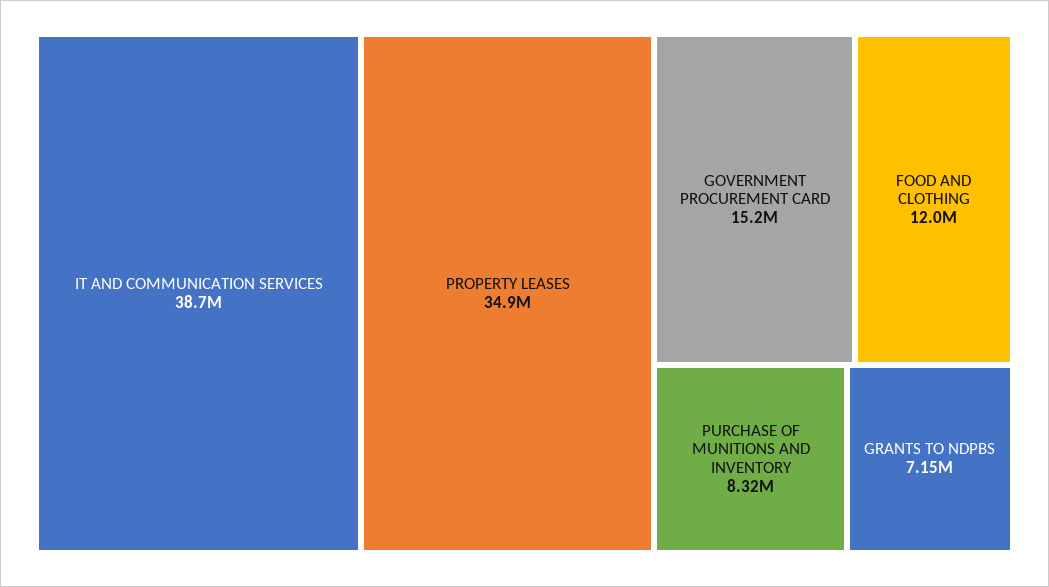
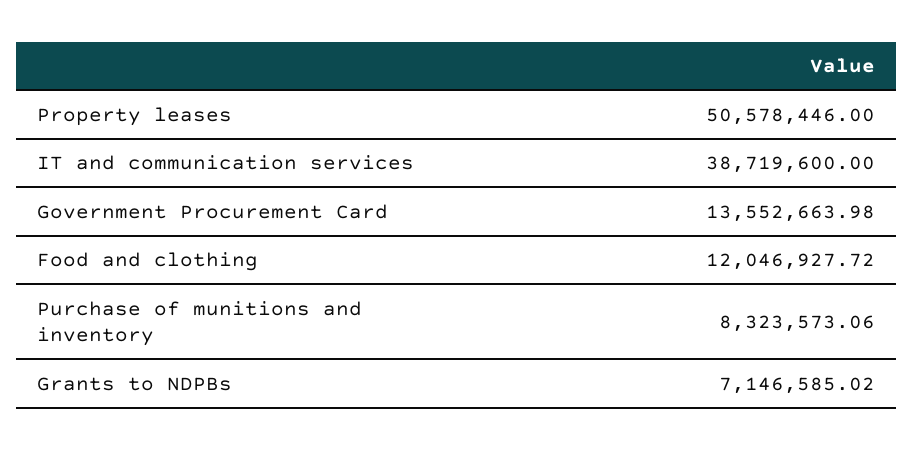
PROPERTY LEASES: 34900000 -> 50578446
GOVERNMENT PROCUREMENT CARD: 15200000 -> 13552663.98

